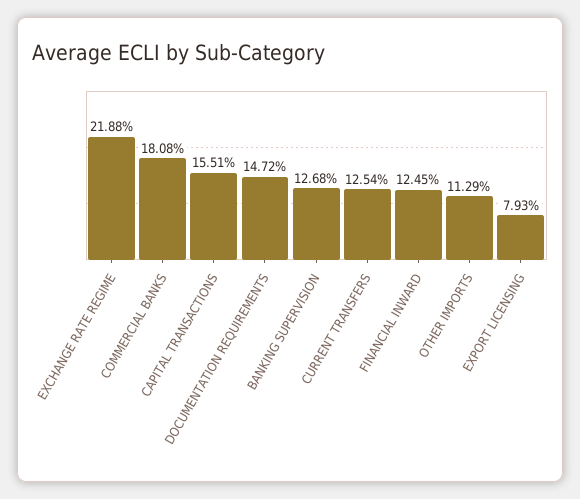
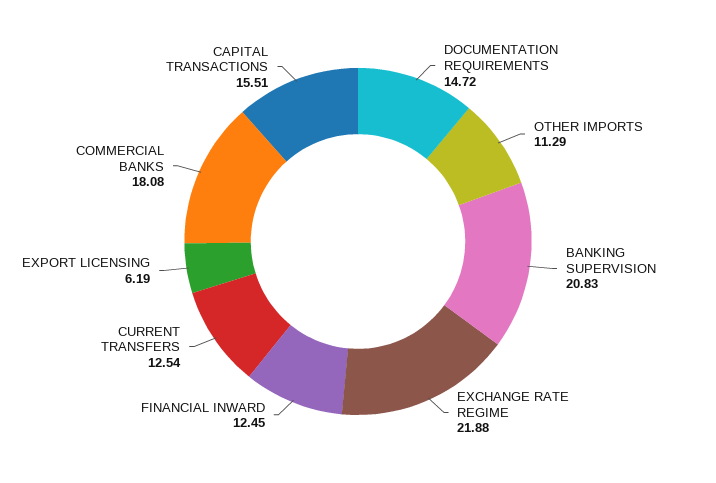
BANKING SUPERVISION: 12.68 -> 20.83
EXPORT LICENSING: 7.93 -> 6.19

